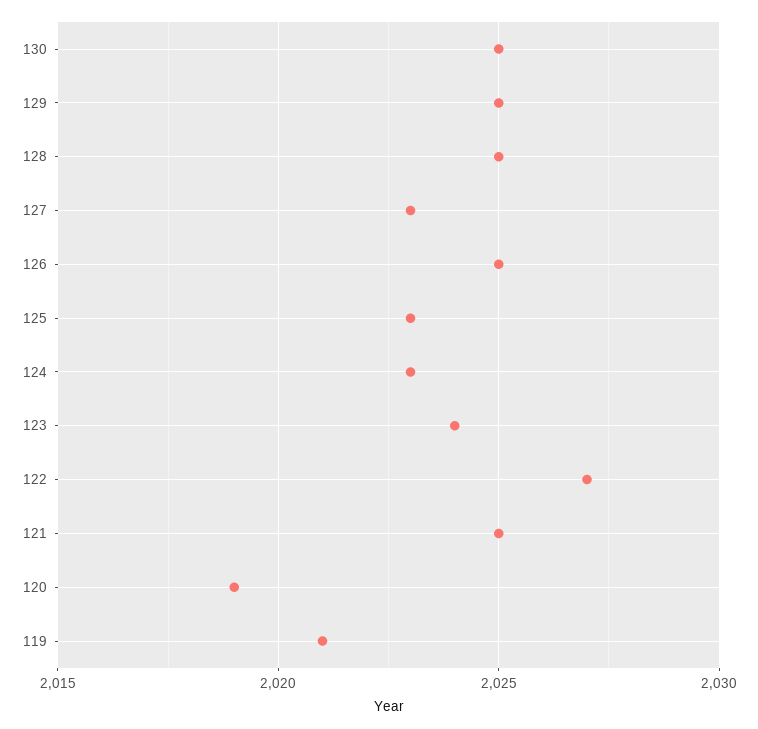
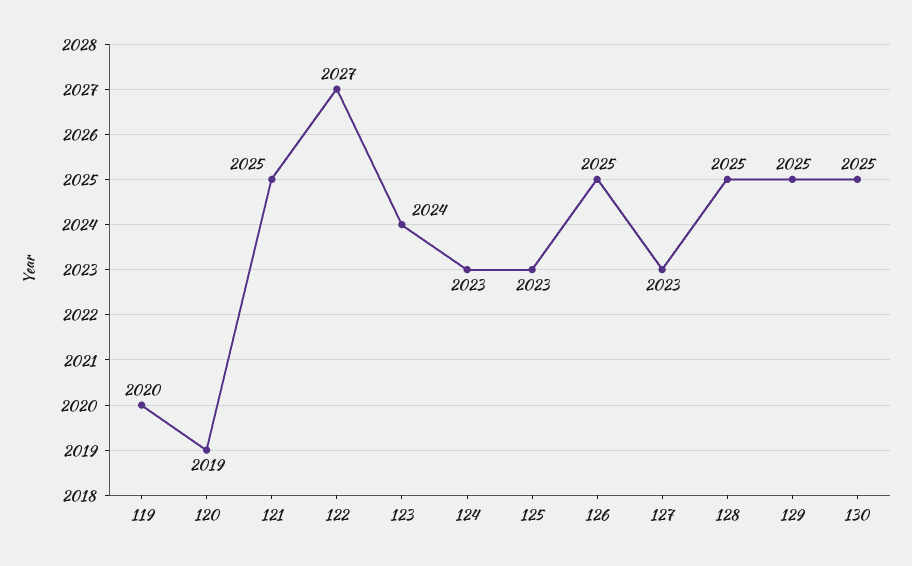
119: 2021 -> 2020

